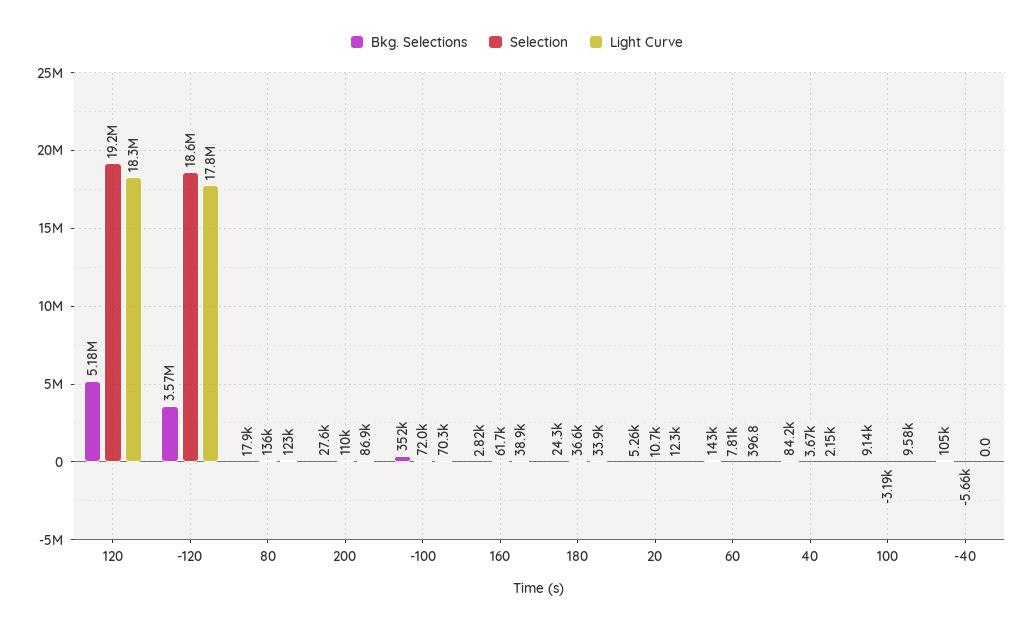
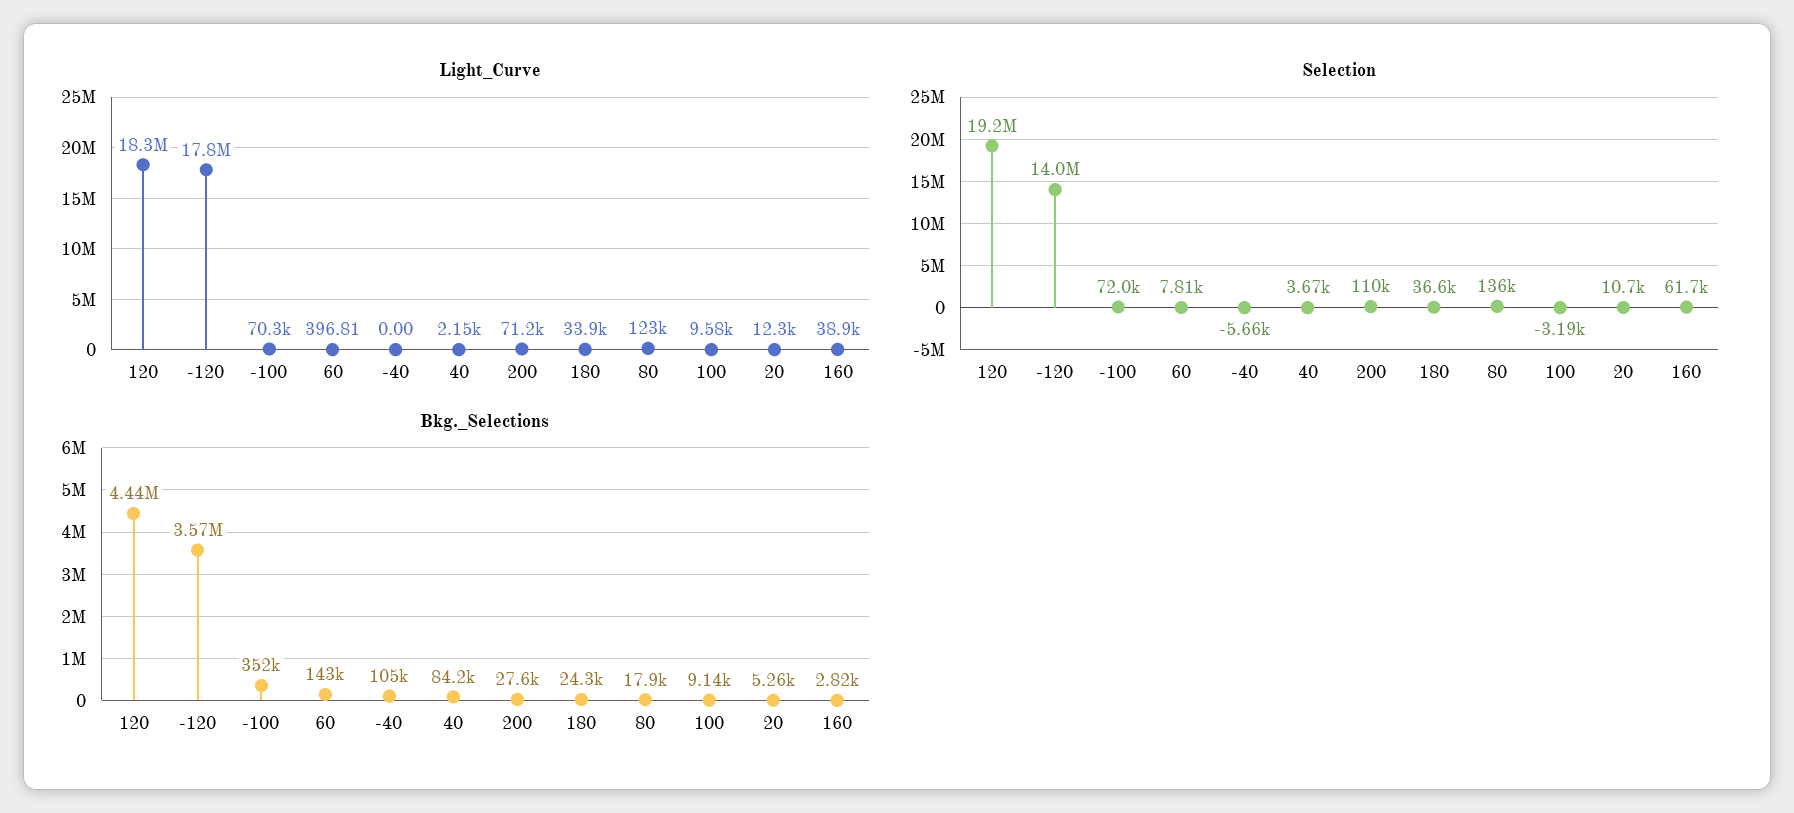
Bkg. Selections, 120: 5180000 -> 4440000
Selection, -120: 18600000 -> 14000000
Light Curve, 200: 86900 -> 71200

